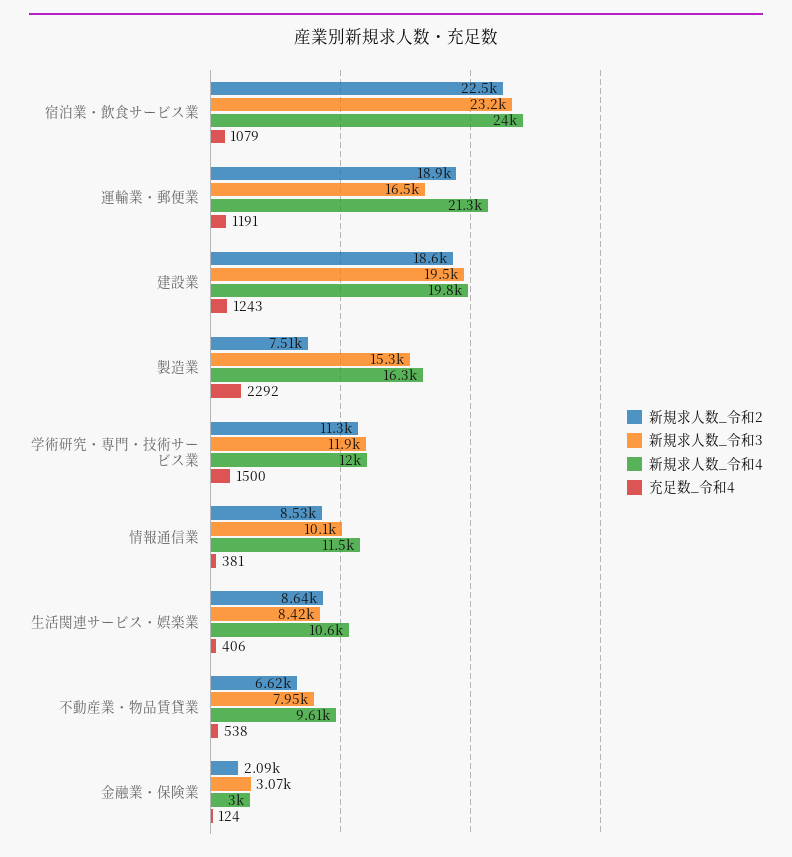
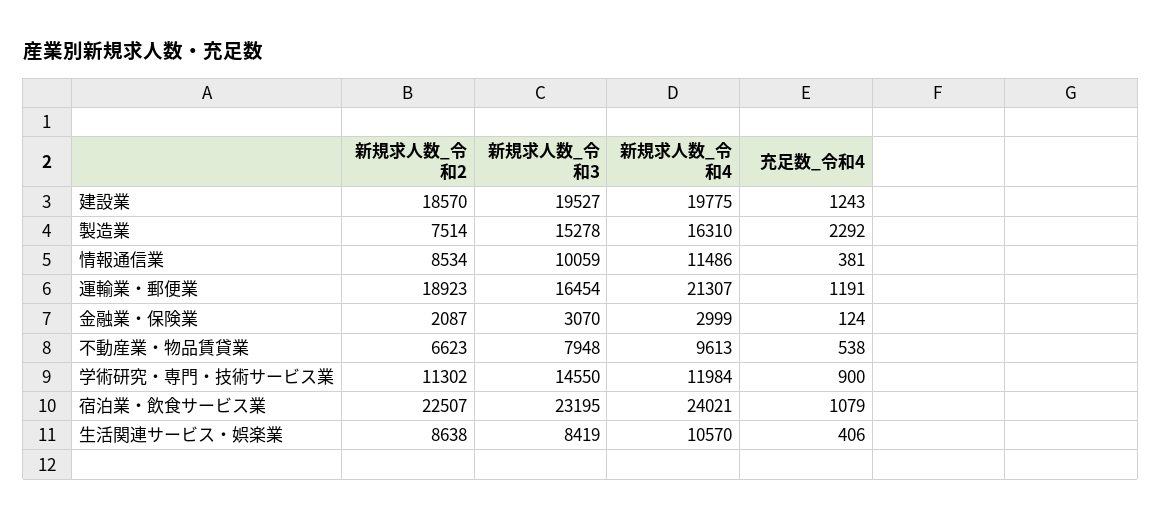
新規求人数_令和3, 学術研究・専門・技術サービス業: 11900 -> 14550
充足数_令和4, 学術研究・専門・技術サービス業: 1500 -> 900

